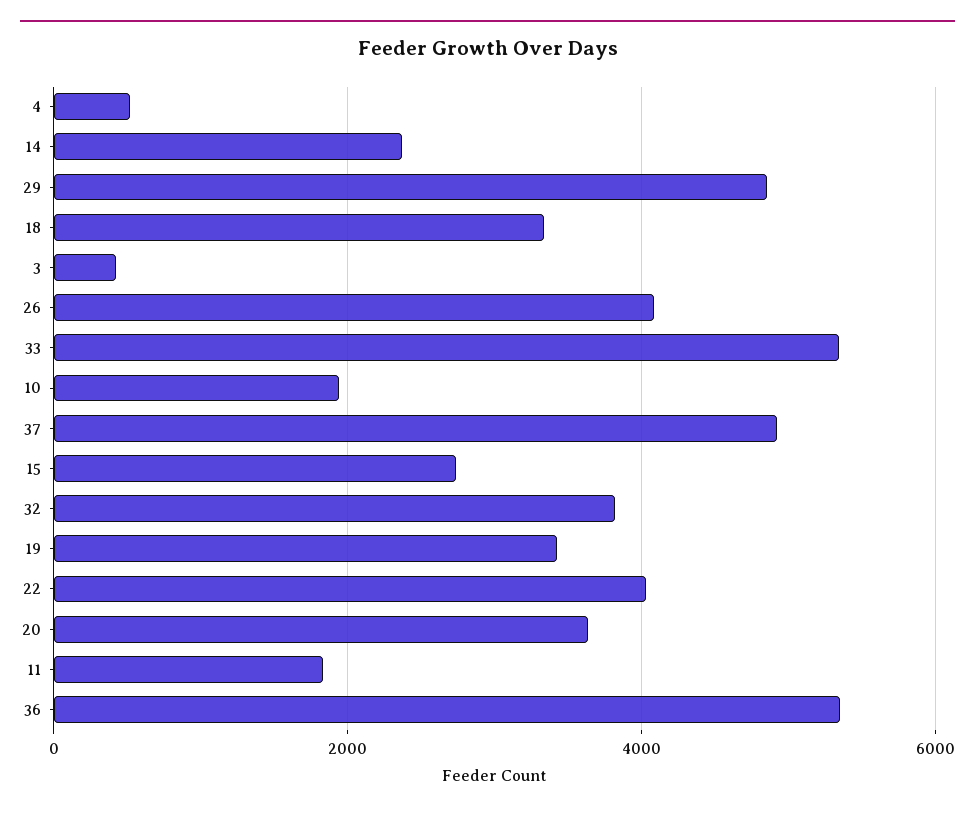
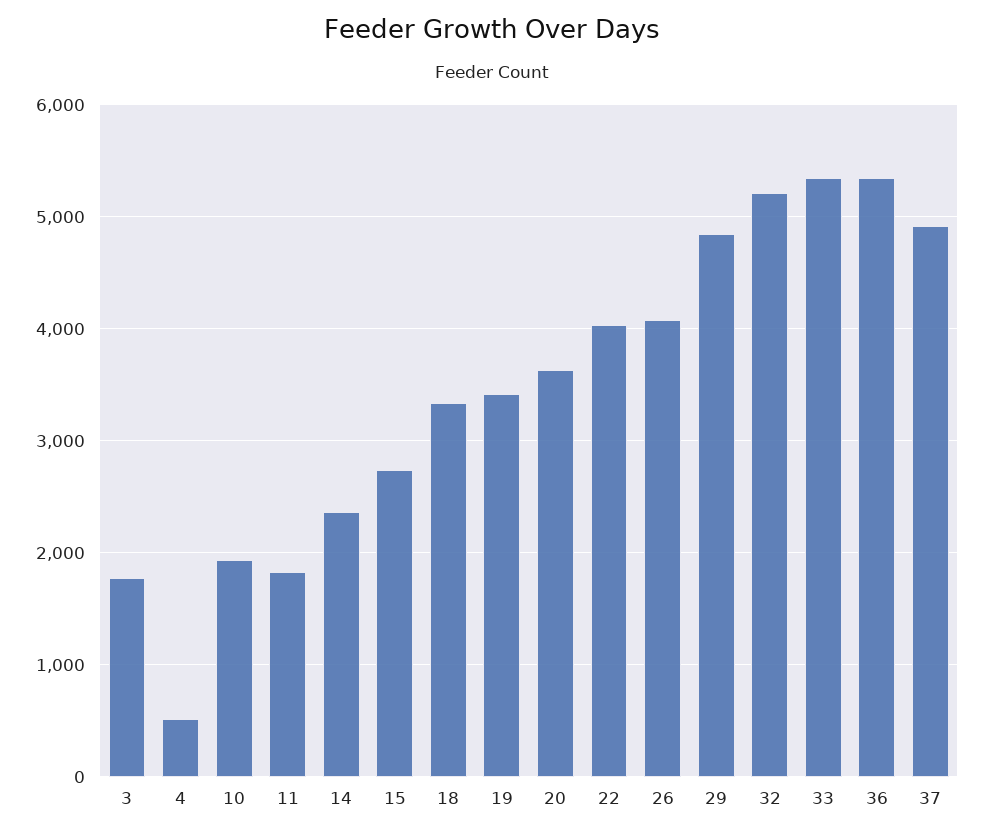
3: 400 -> 1800
32: 3800 -> 5200

